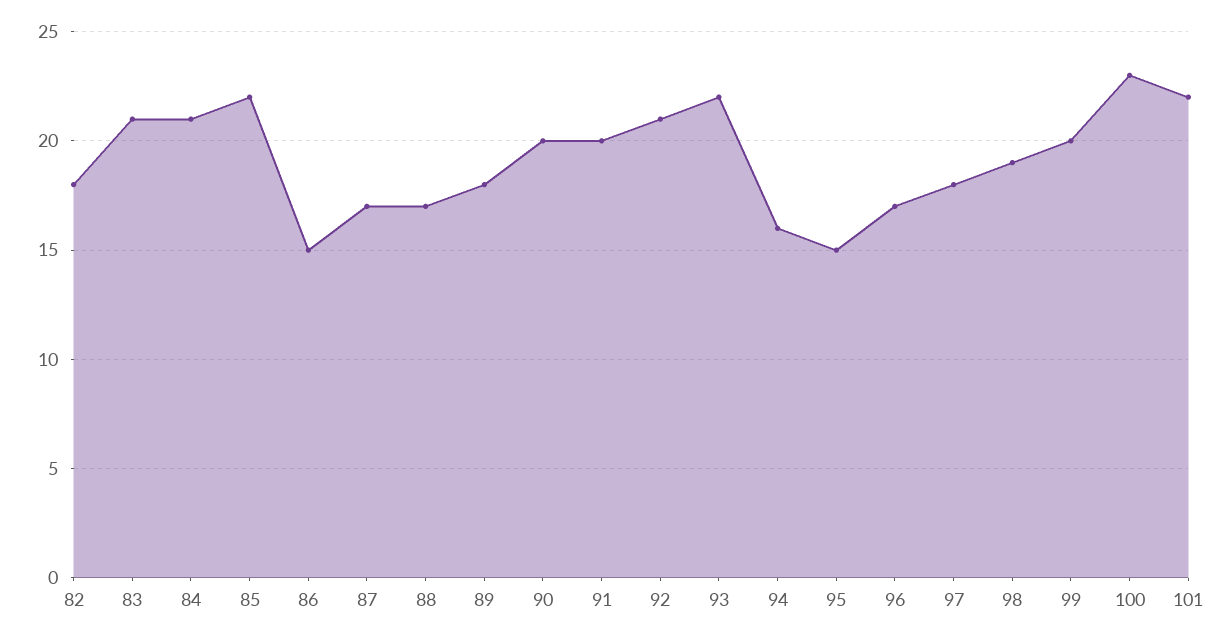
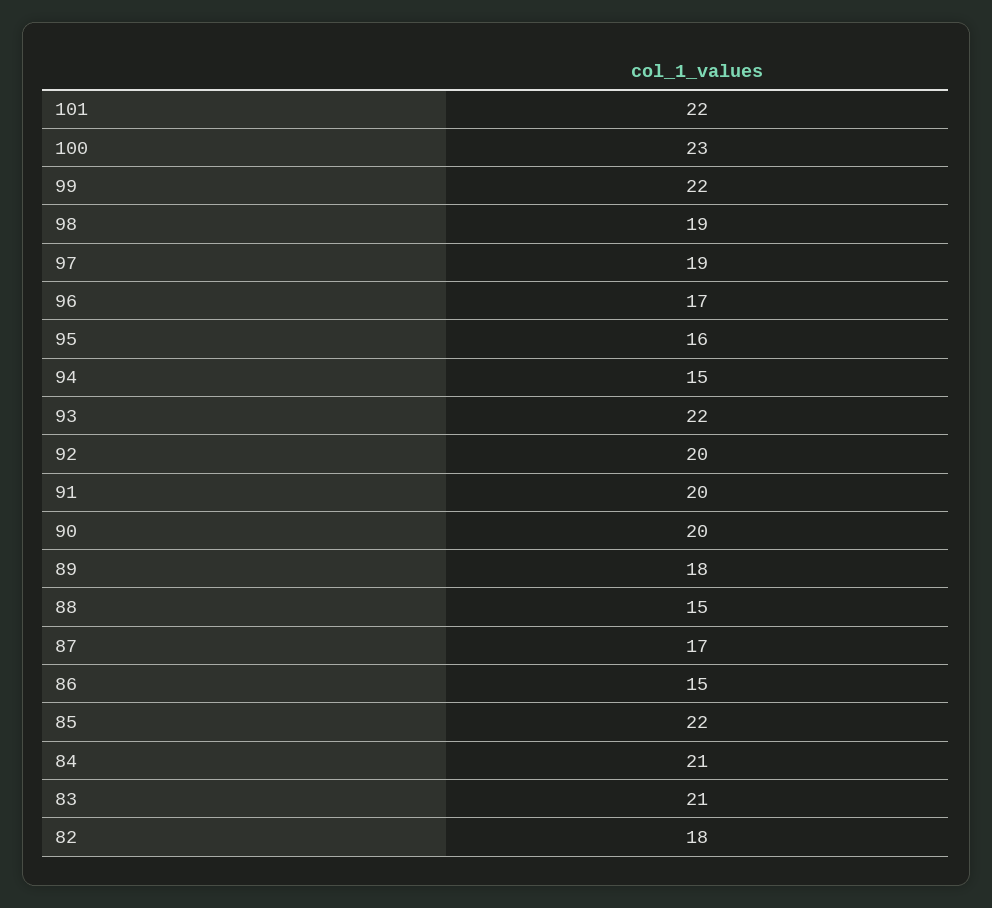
88: 17 -> 15
92: 21 -> 20
94: 16 -> 15
95: 15 -> 16
97: 18 -> 19
99: 20 -> 22

